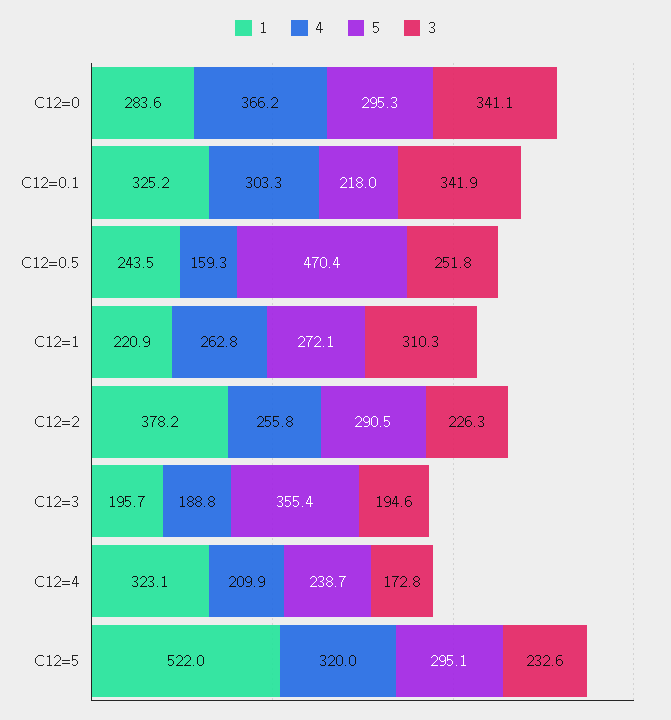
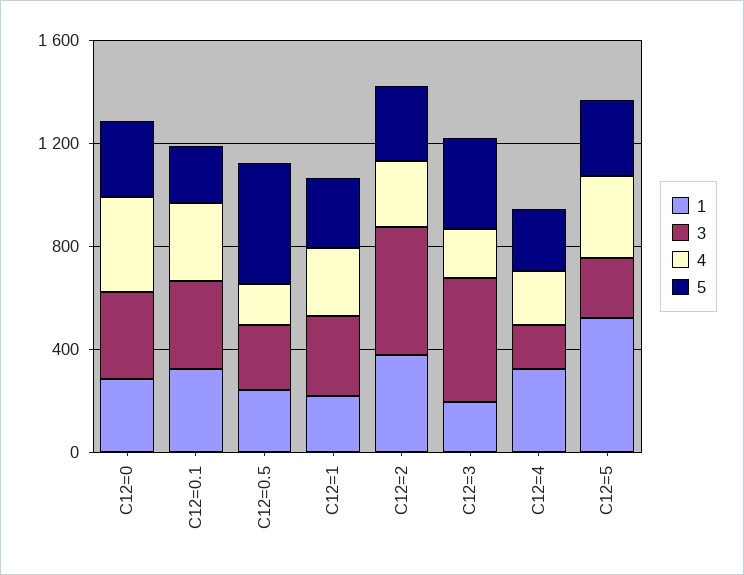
3, C12=2: 226.3 -> 500
3, C12=3: 194.6 -> 500

